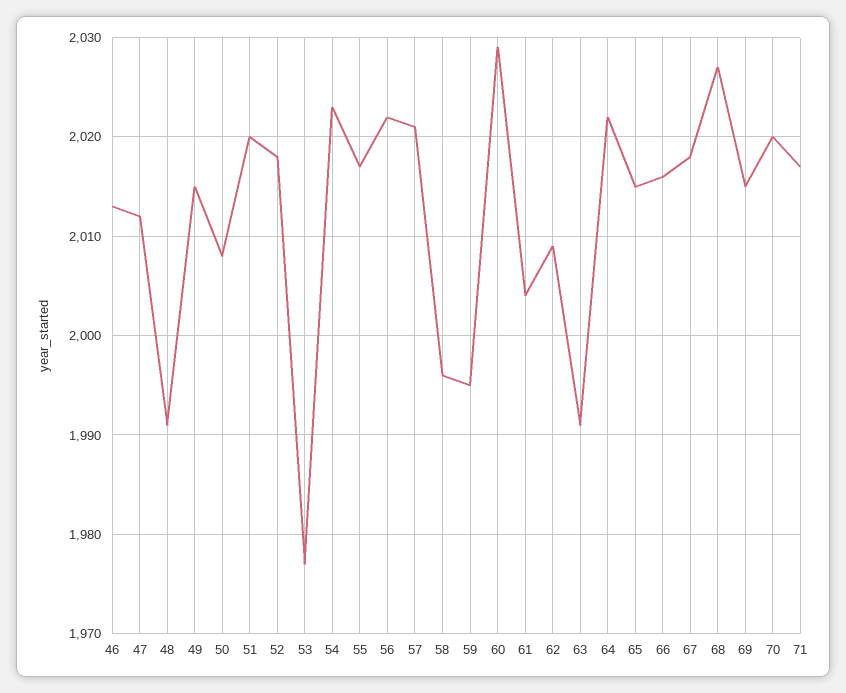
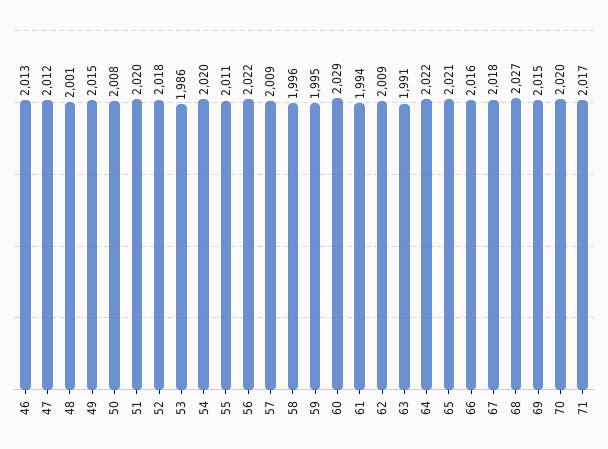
48: 1991 -> 2001
53: 1977 -> 1986
54: 2023 -> 2020
55: 2017 -> 2011
57: 2021 -> 2009
61: 2004 -> 1994
65: 2015 -> 2021

